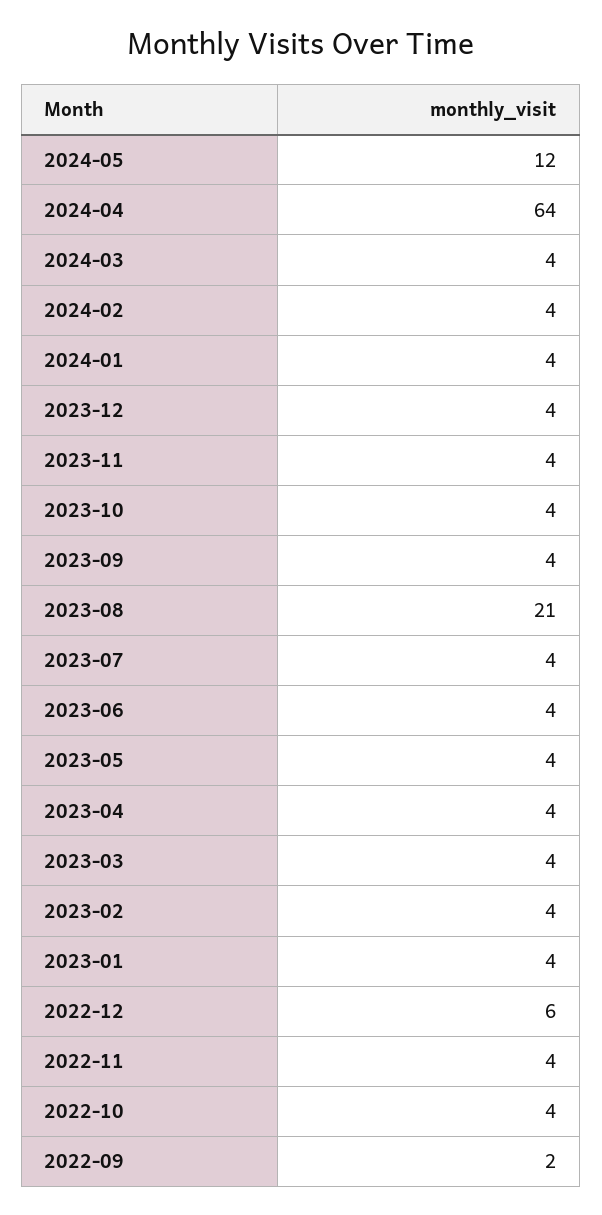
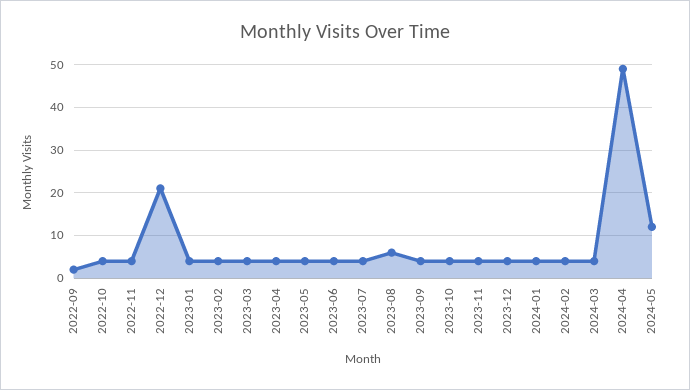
2024-04: 64 -> 50
2023-08: 21 -> 5
2022-12: 6 -> 20

